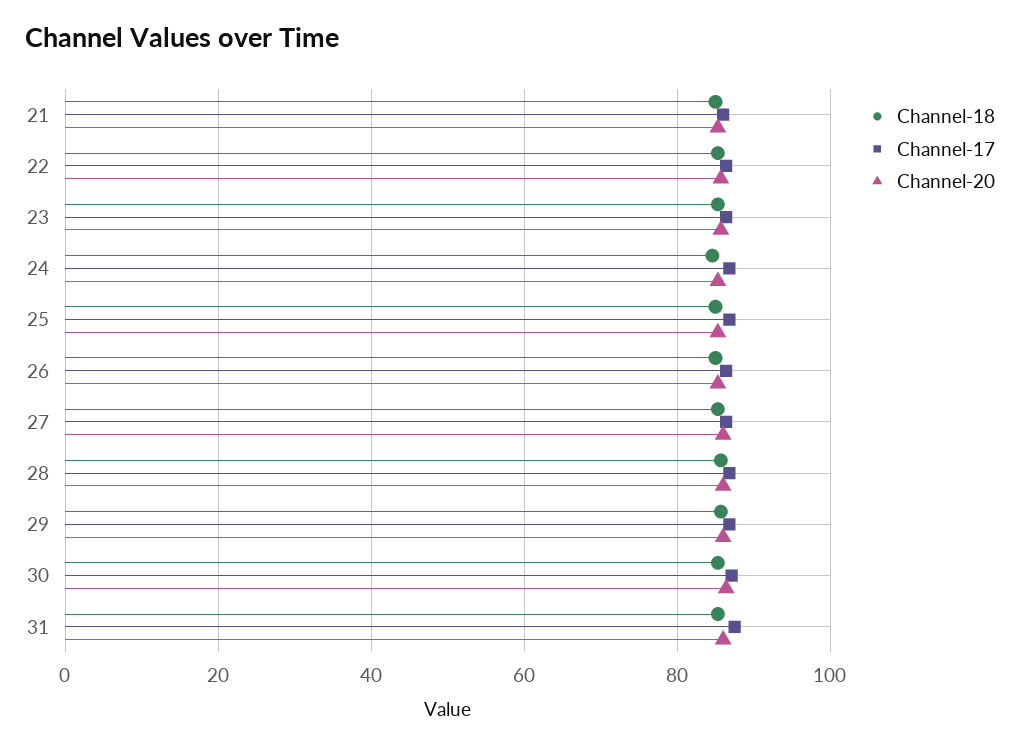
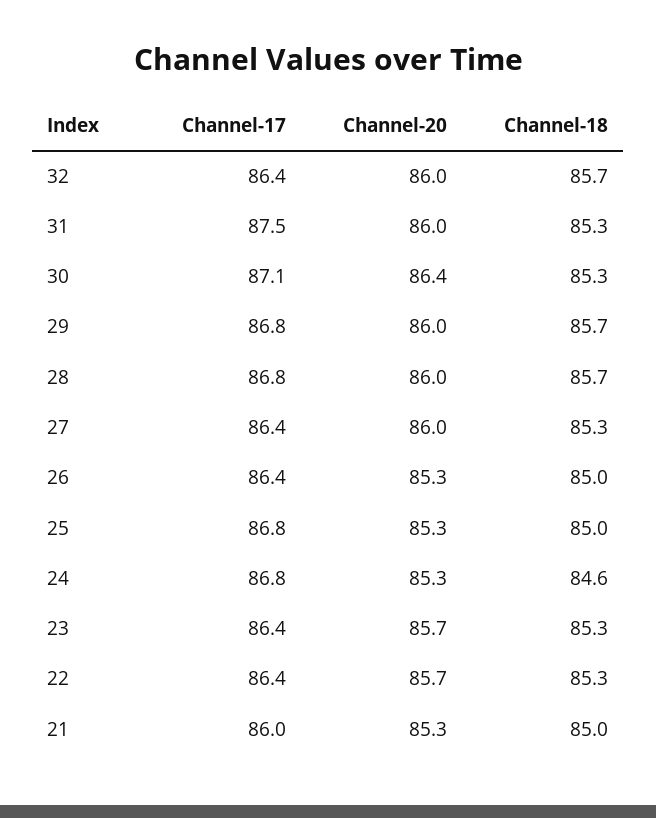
Channel-17, 32: none -> 86.4
Channel-20, 32: none -> 86
Channel-18, 32: none -> 85.7

